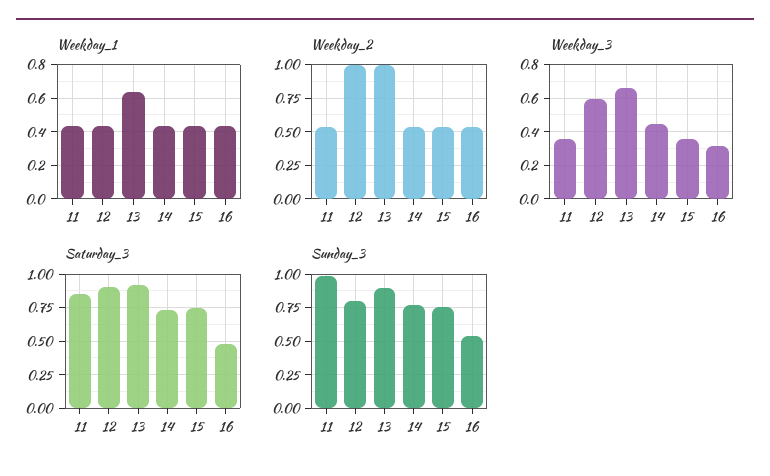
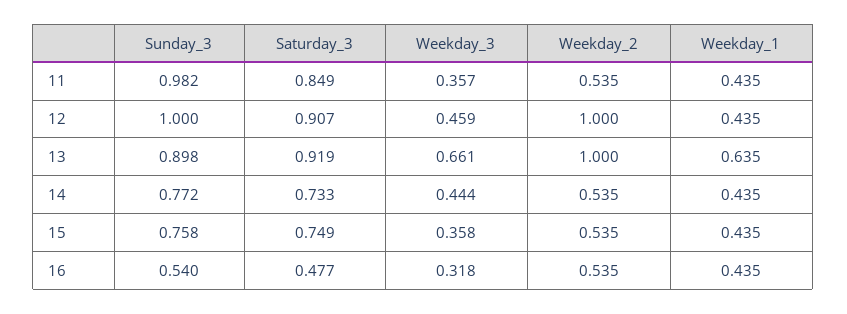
Weekday_3, 12: 0.6 -> 0.459
Sunday_3, 12: 0.8 -> 1

